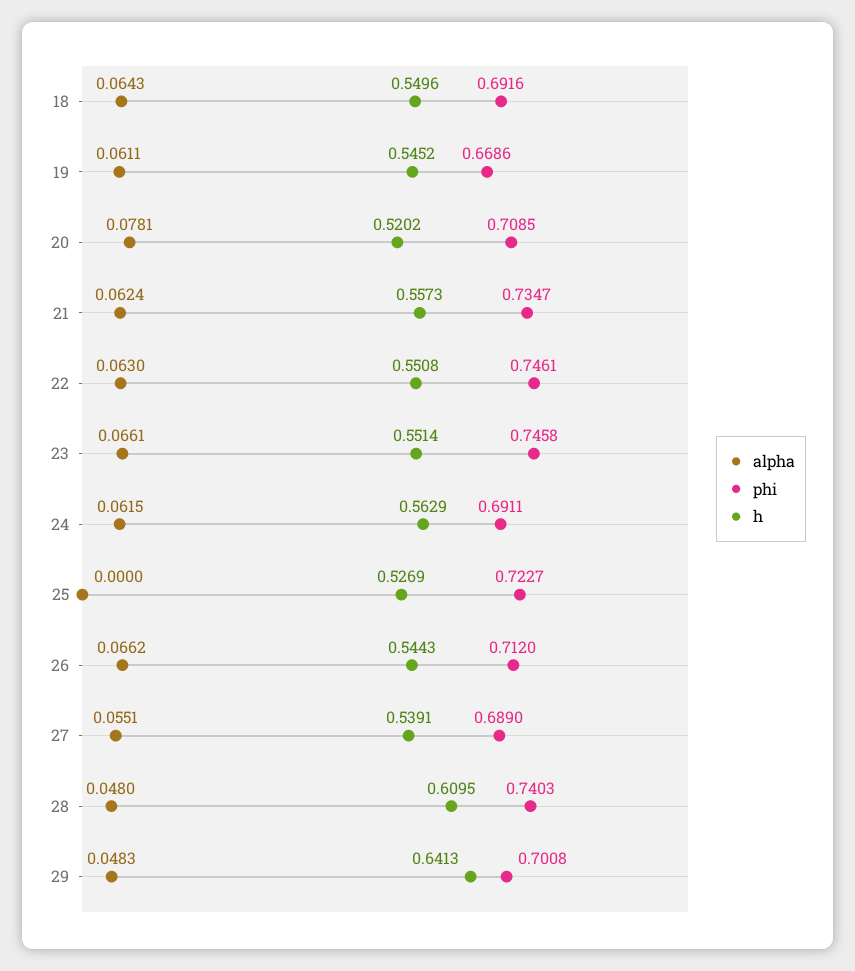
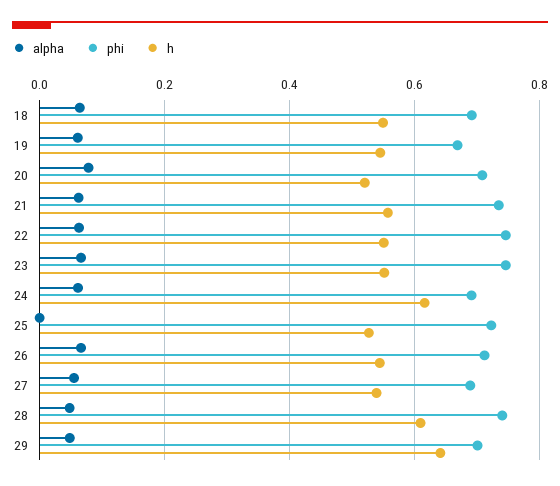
h, 24: 0.5629 -> 0.62

